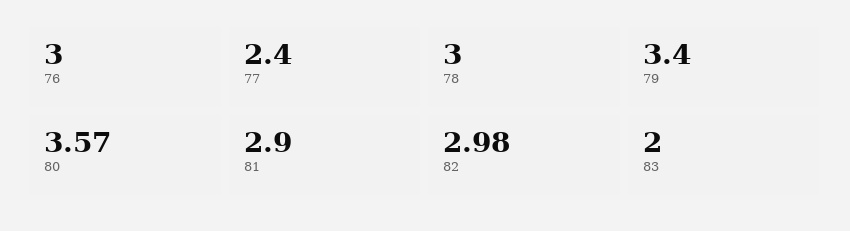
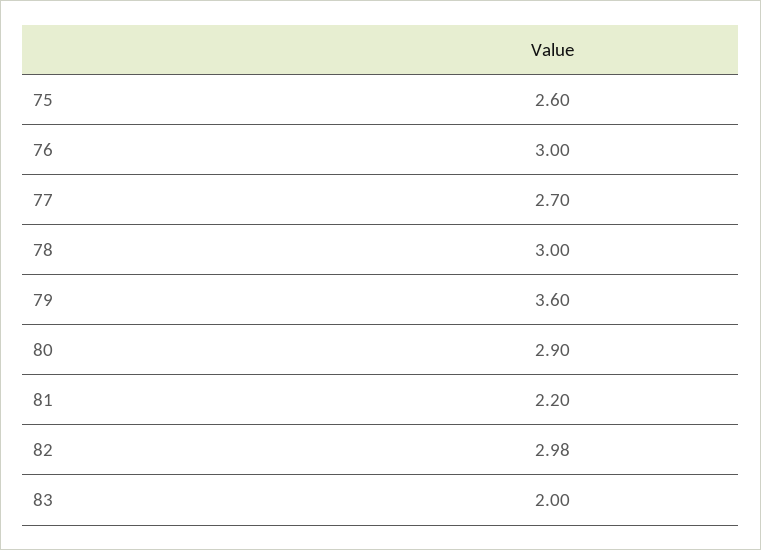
77: 2.4 -> 2.7
79: 3.4 -> 3.6
80: 3.57 -> 2.9
81: 2.9 -> 2.2
75: none -> 2.6

